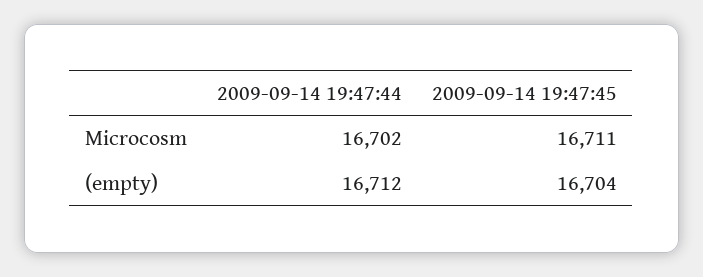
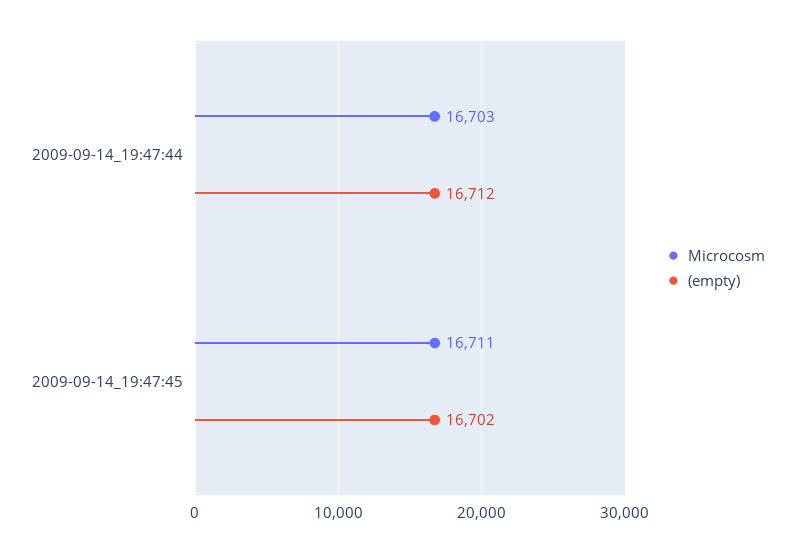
Microcosm, 2009-09-14 19:47:44: 16702 -> 16703
(empty), 2009-09-14 19:47:45: 16704 -> 16702

